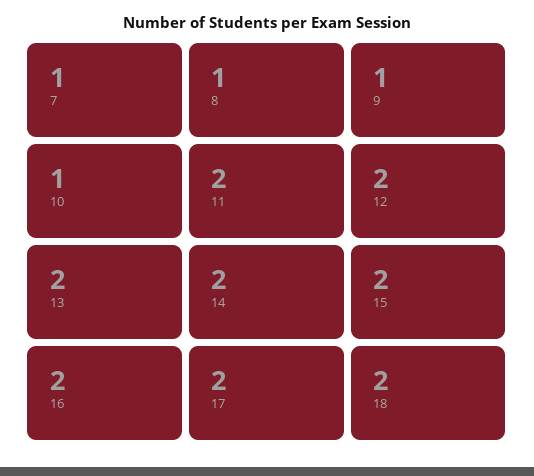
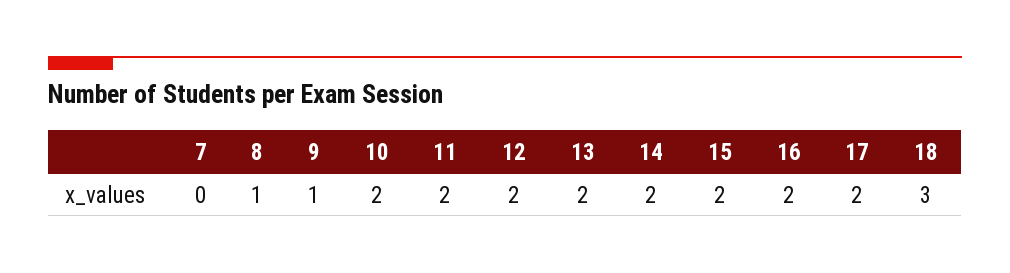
7: 1 -> 0
10: 1 -> 2
18: 2 -> 3

